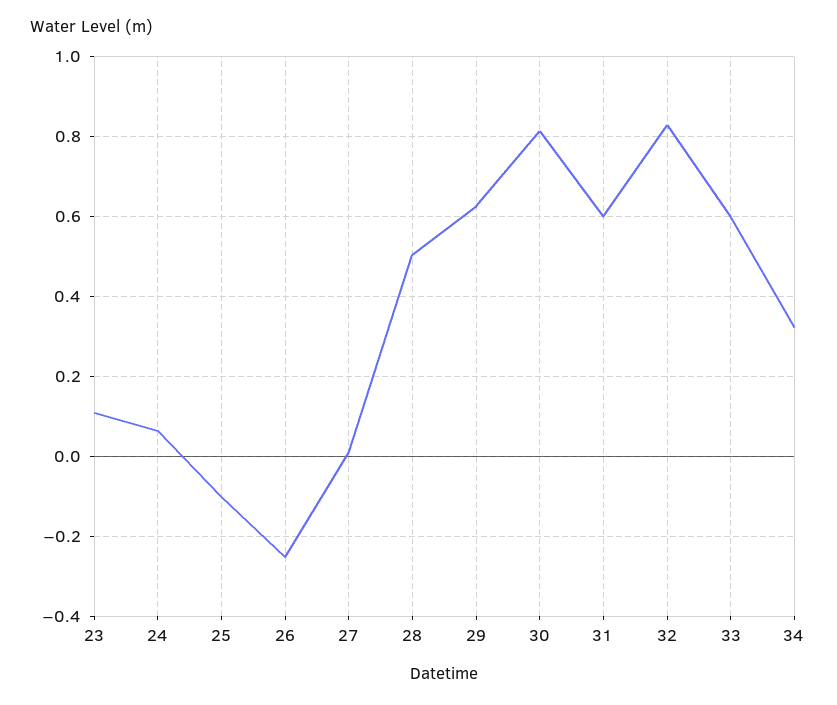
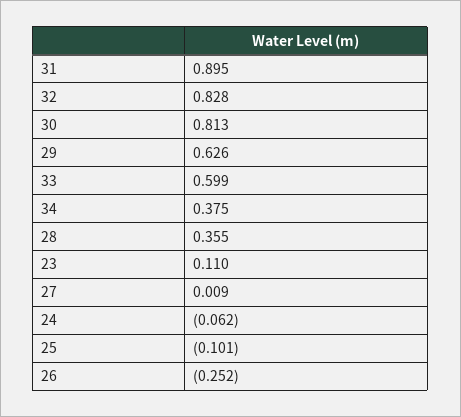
24: 0.06 -> -0.062
28: 0.5 -> 0.355
31: 0.6 -> 0.895
34: 0.32 -> 0.375

